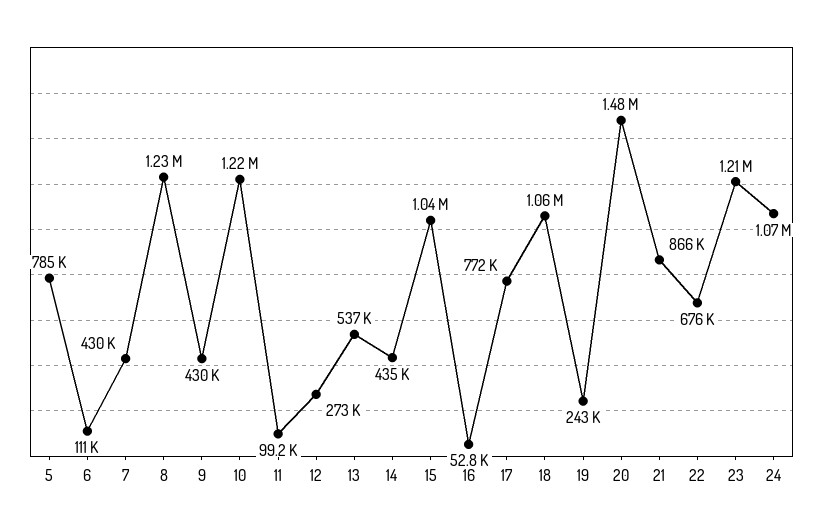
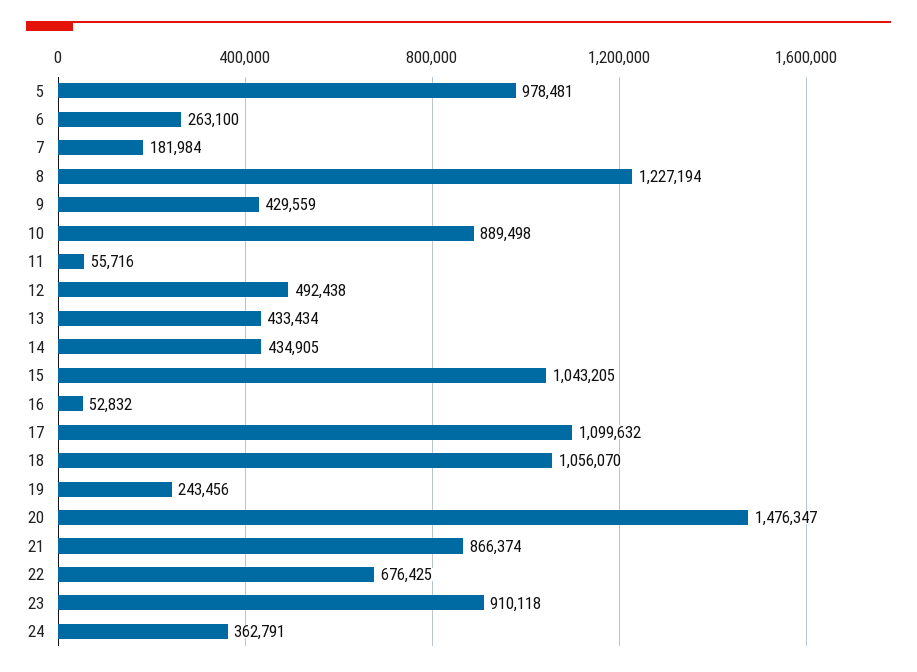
5: 785000 -> 978481
6: 111000 -> 263100
7: 430000 -> 181984
10: 1220000 -> 889498
11: 99200 -> 55716
12: 273000 -> 492438
13: 537000 -> 433434
17: 772000 -> 1099632
23: 1210000 -> 910118
24: 1070000 -> 362791

